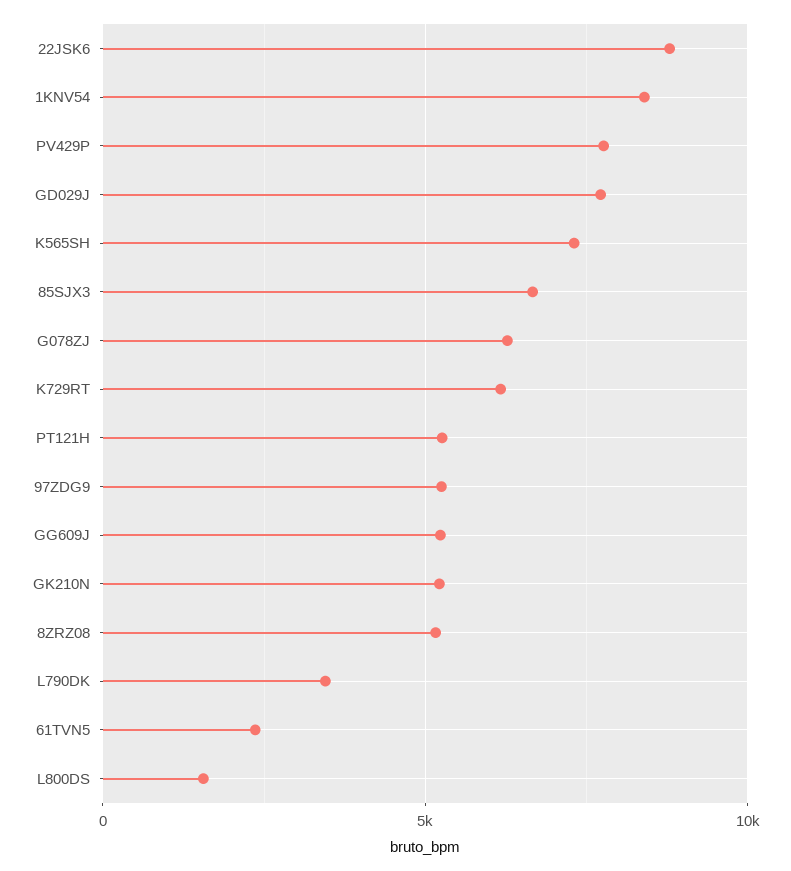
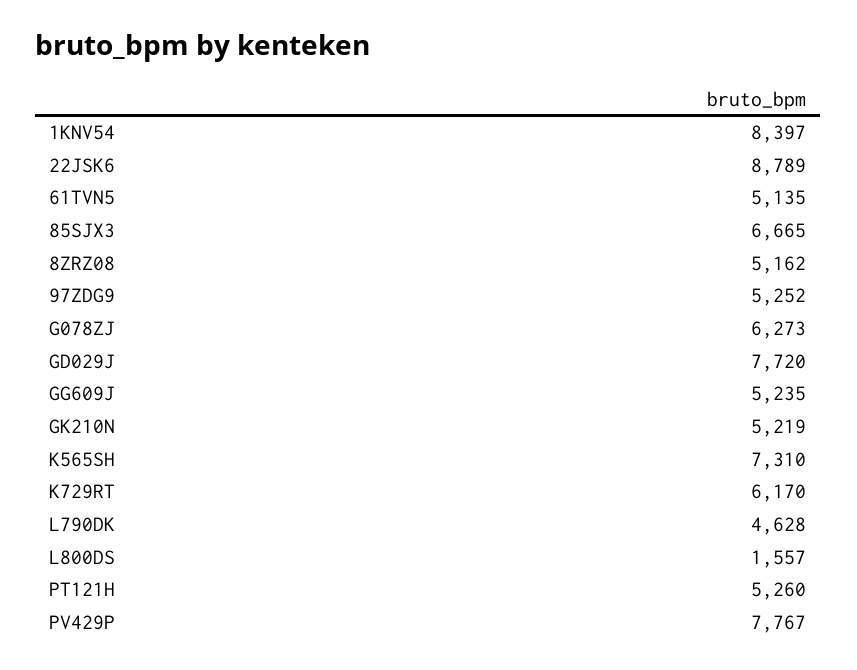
L790DK: 3500 -> 4628
61TVN5: 2500 -> 5135

